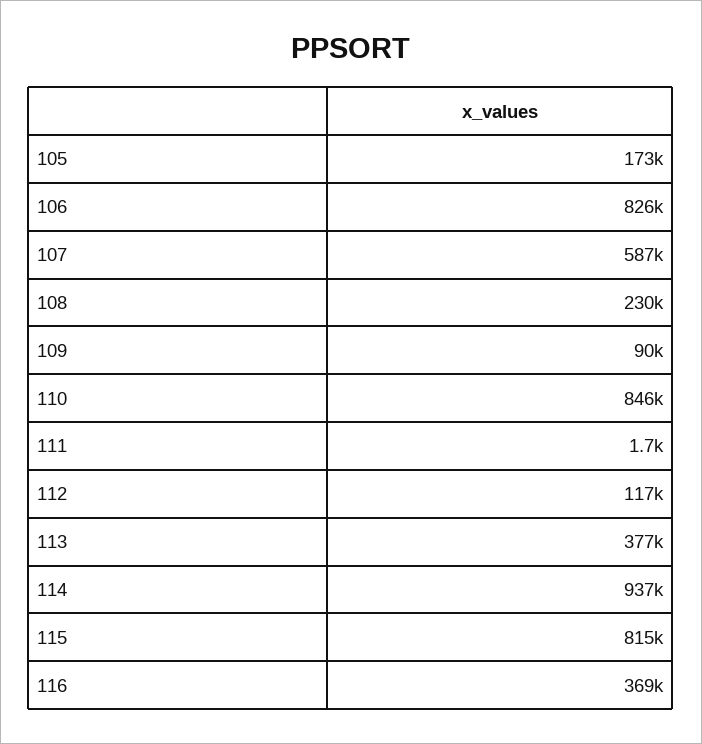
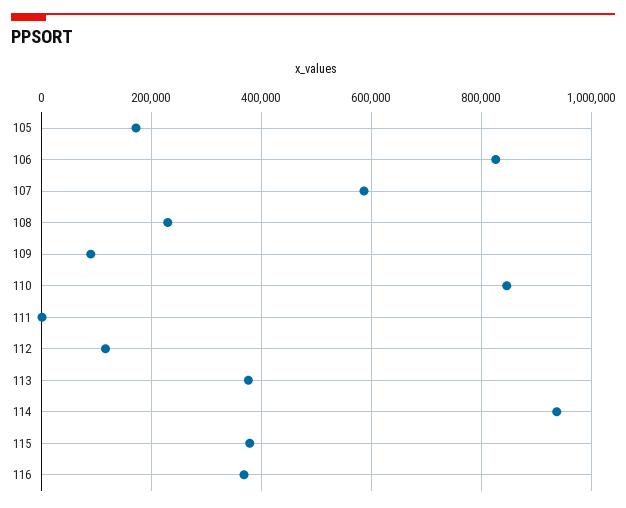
115: 815000 -> 380000

